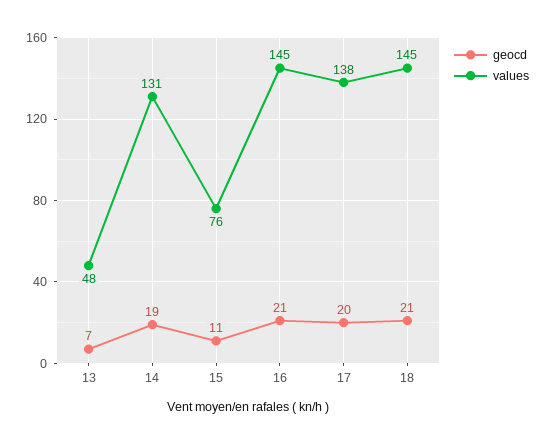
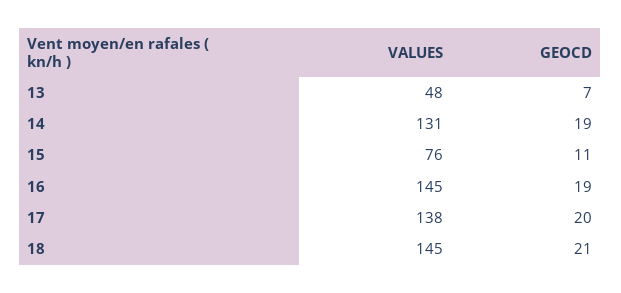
geocd, 16: 21 -> 19

